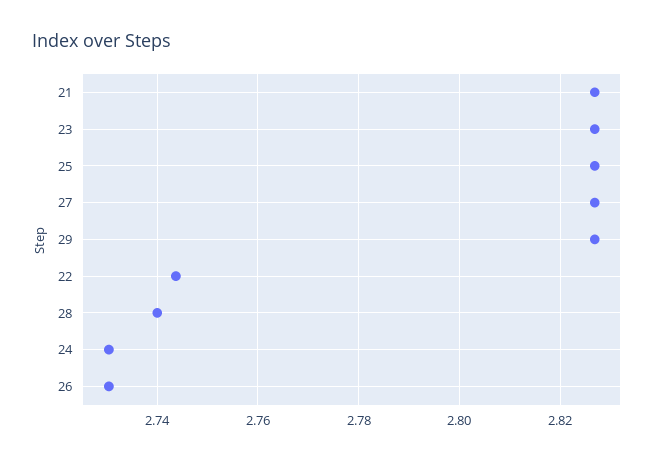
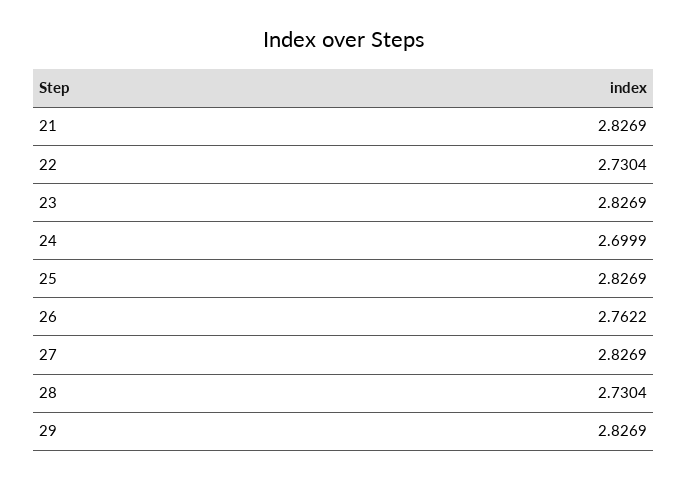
22: 2.744 -> 2.7304
28: 2.74 -> 2.7304
24: 2.73 -> 2.6999
26: 2.73 -> 2.7622

